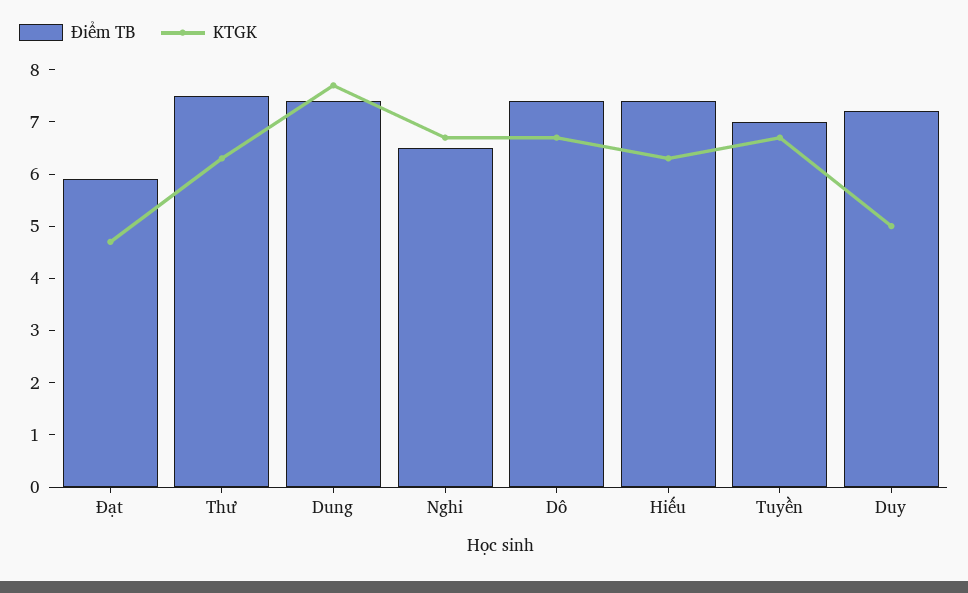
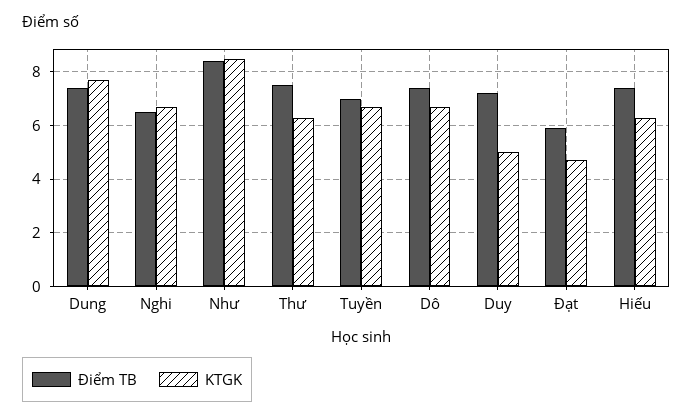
Điểm TB, Như: none -> 8.5
KTGK, Như: none -> 8.5

